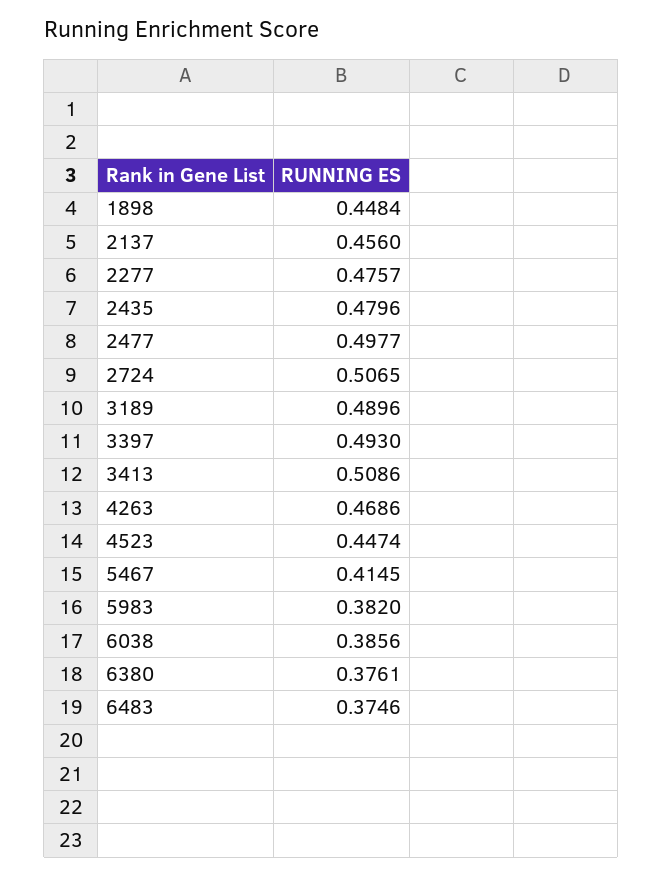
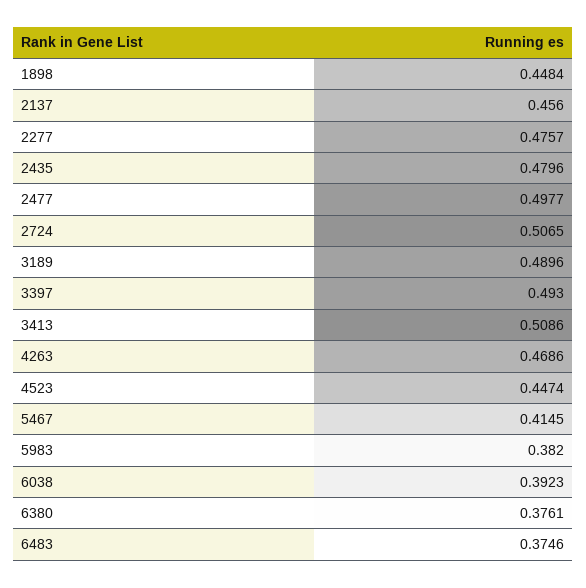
6038: 0.3856 -> 0.3923

